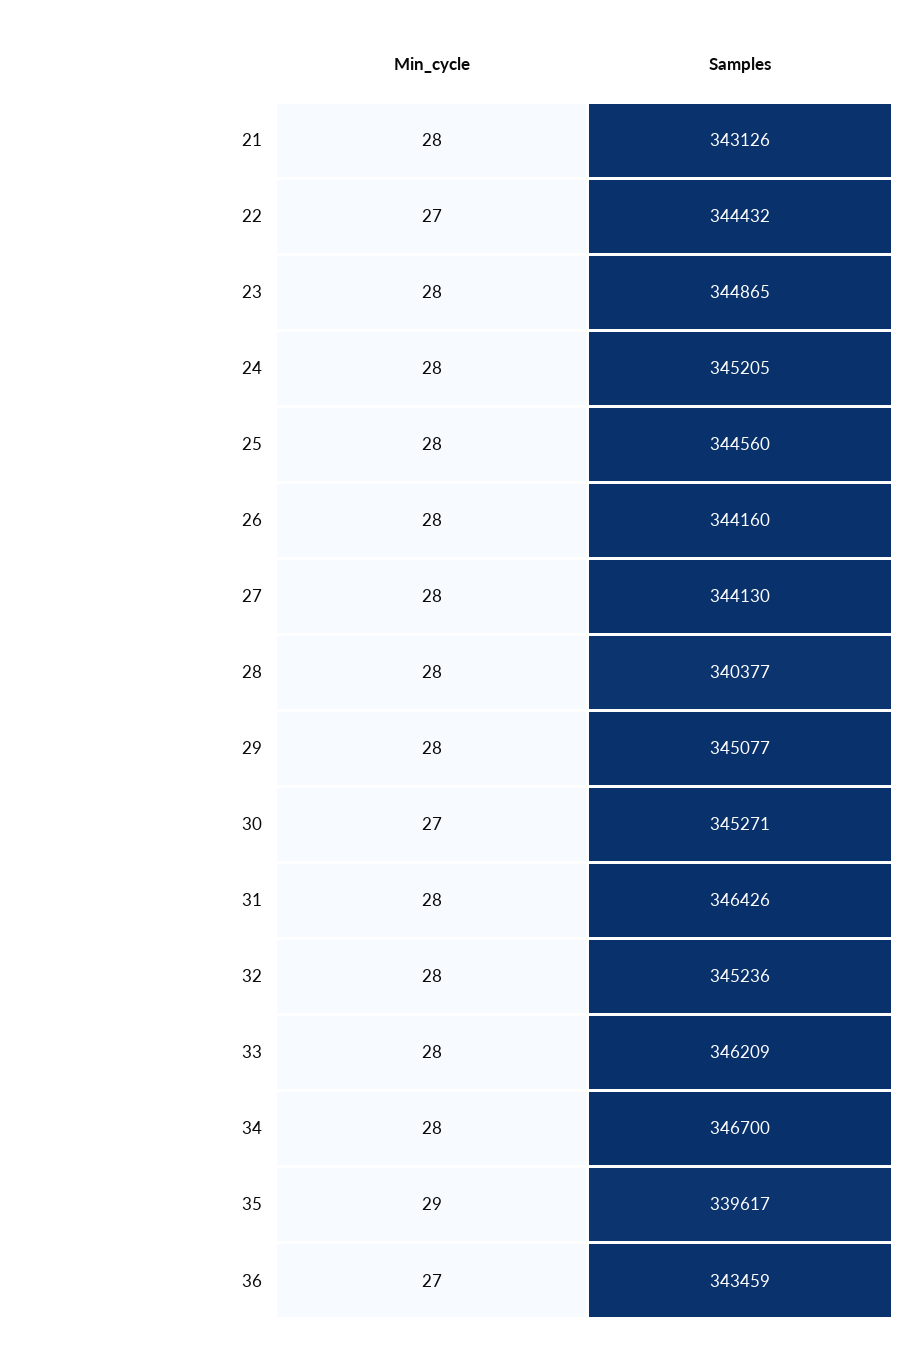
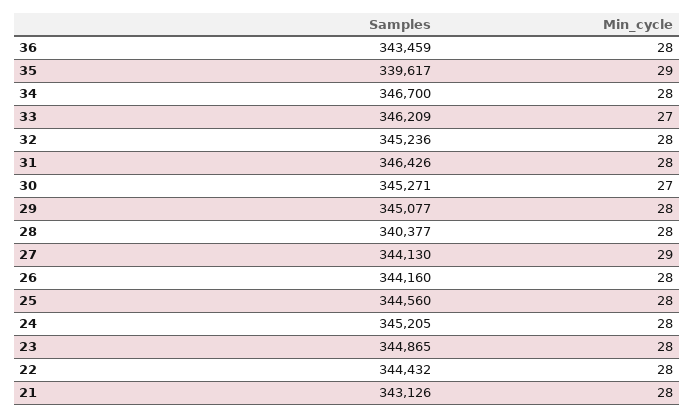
Min_cycle, 22: 27 -> 28
Min_cycle, 27: 28 -> 29
Min_cycle, 33: 28 -> 27
Min_cycle, 36: 27 -> 28

